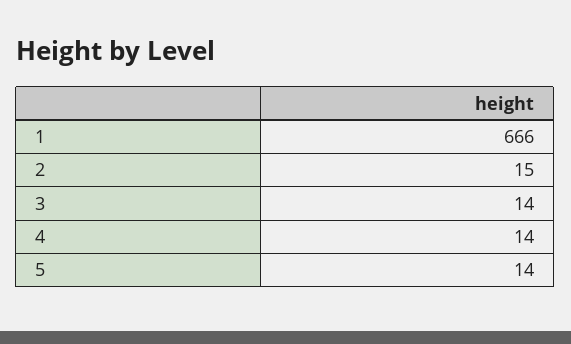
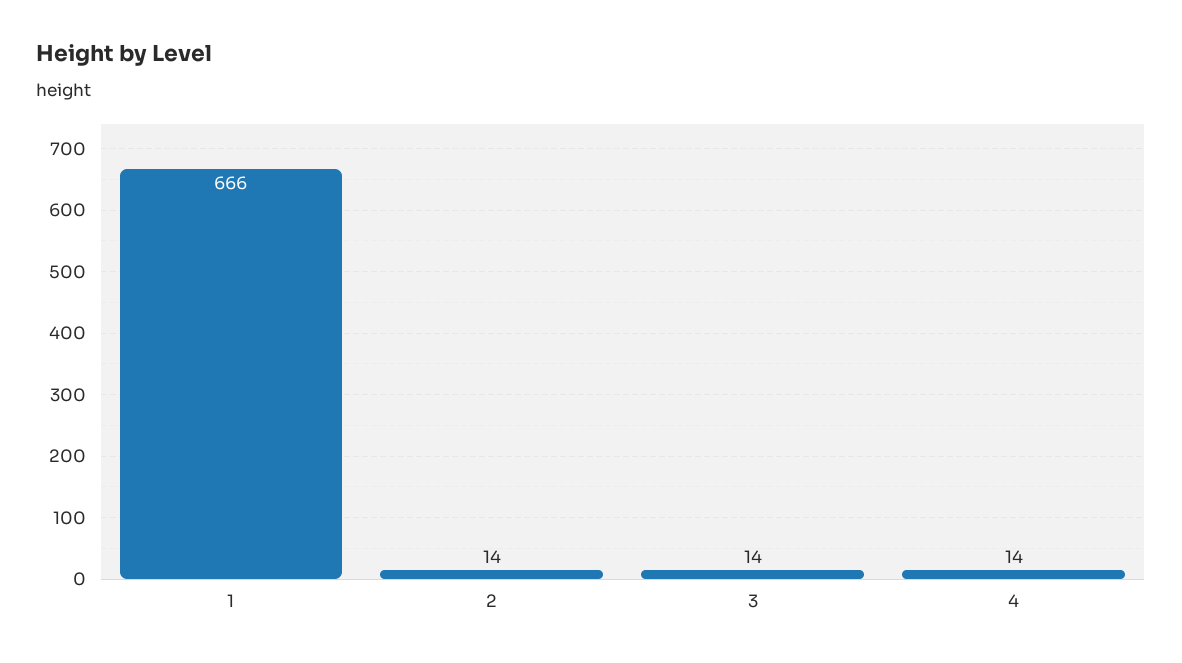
2: 15 -> 14
5: 14 -> none

